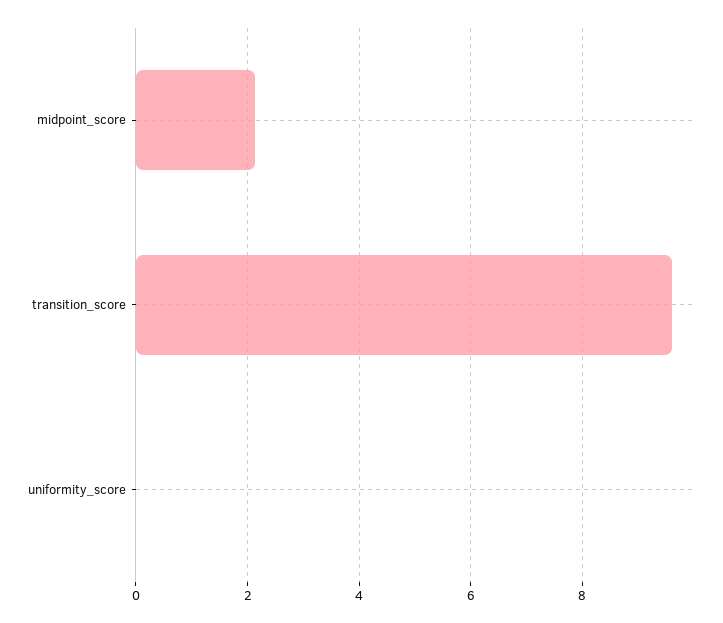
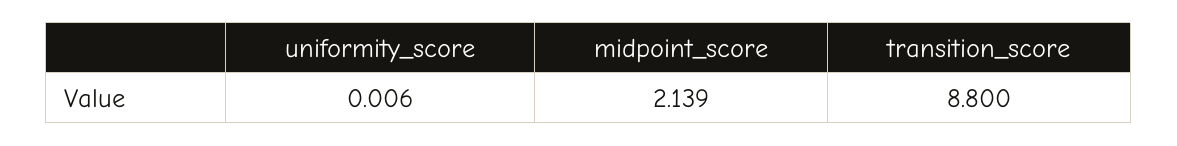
transition_score: 9.6 -> 8.8

